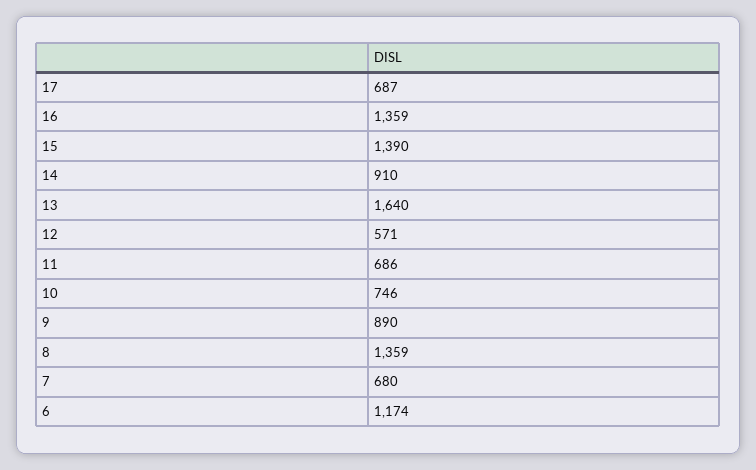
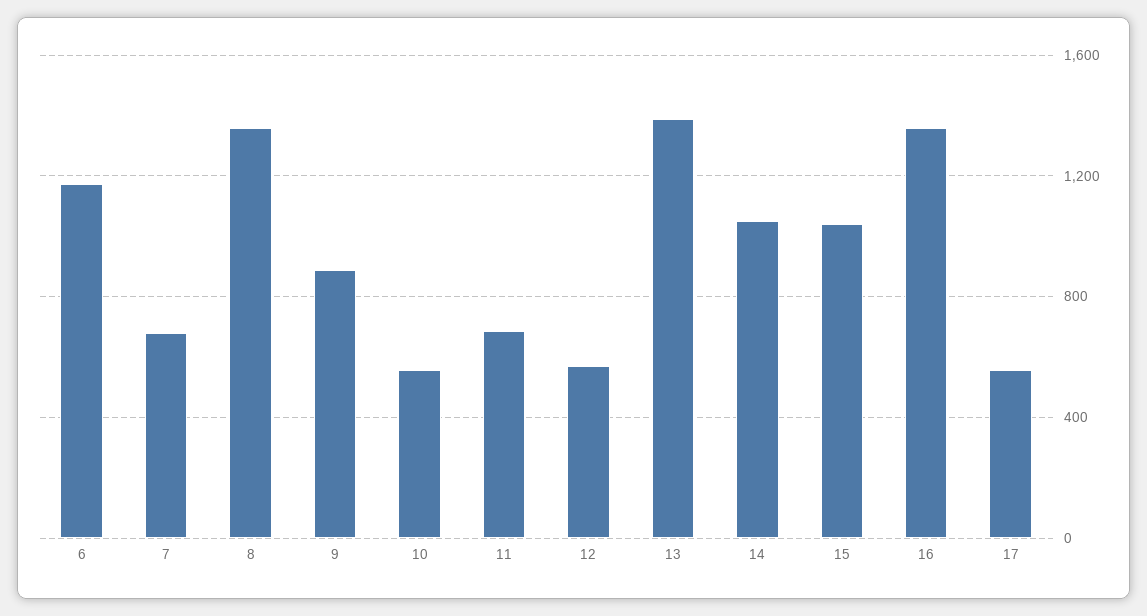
17: 687 -> 550
15: 1390 -> 1050
14: 910 -> 1050
13: 1640 -> 1400
10: 746 -> 550

